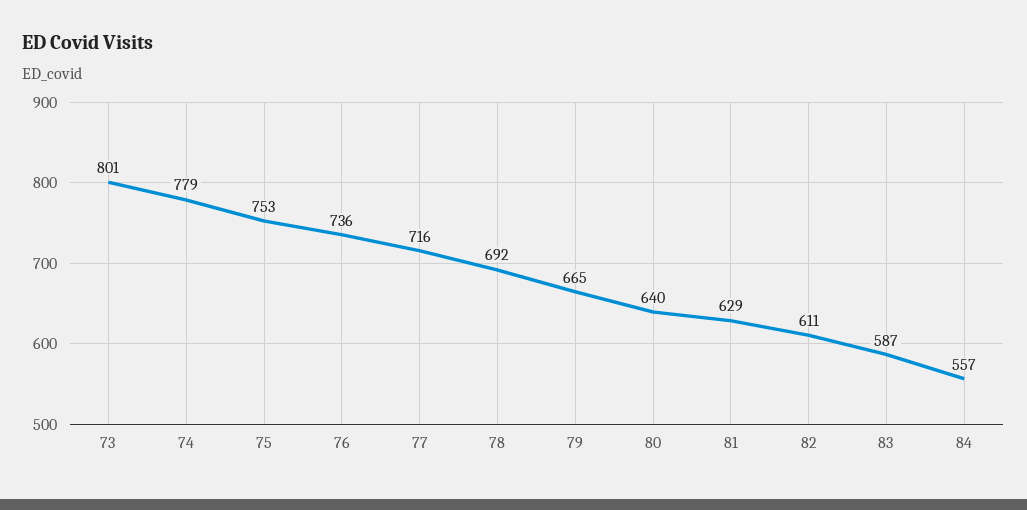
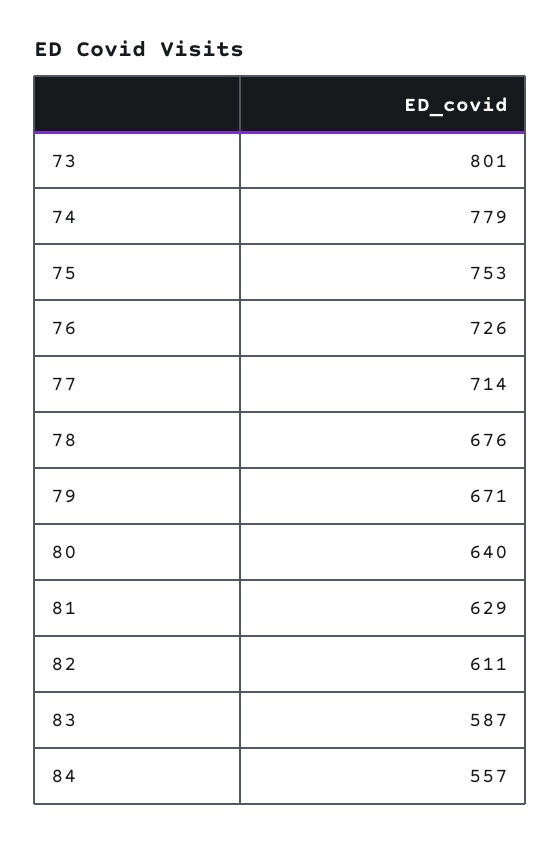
76: 736 -> 726
77: 716 -> 714
78: 692 -> 676
79: 665 -> 671

